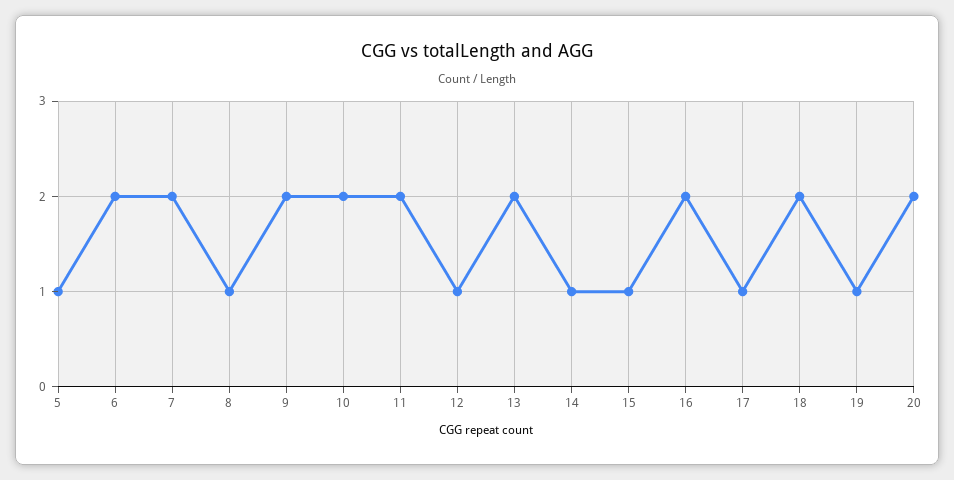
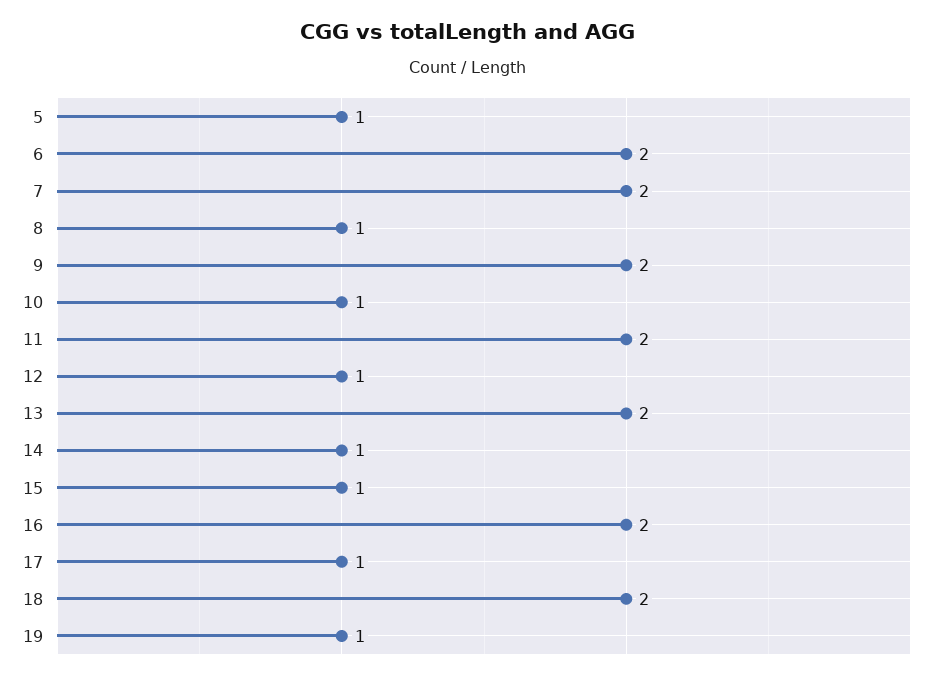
10: 2 -> 1
20: 2 -> none

